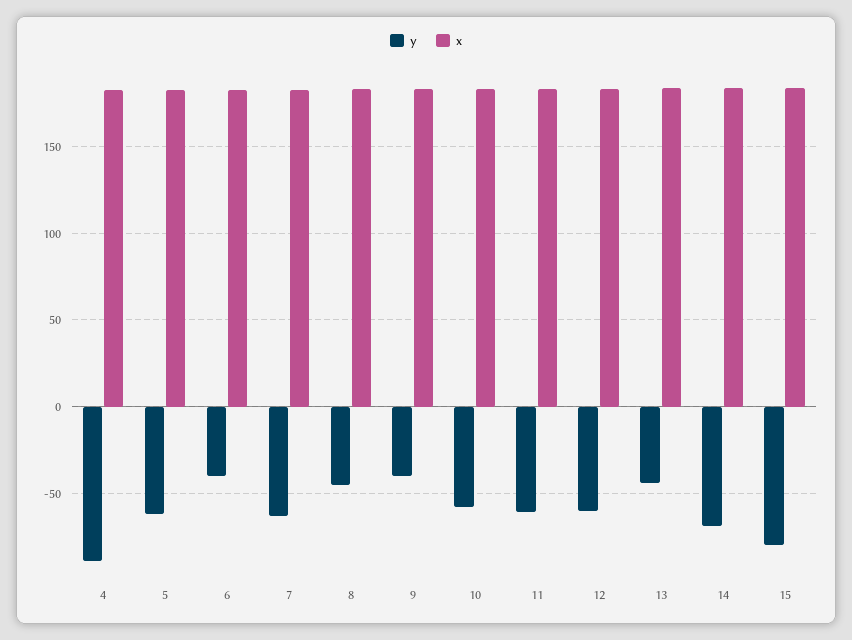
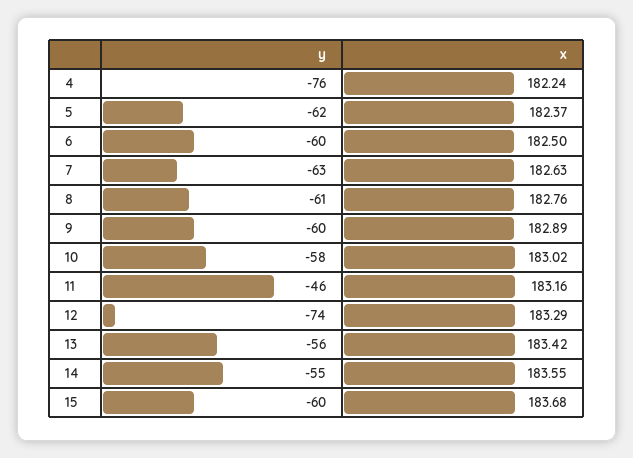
y, 4: -90 -> -76
y, 6: -40 -> -60
y, 8: -45 -> -61
y, 9: -40 -> -60
y, 11: -60 -> -46
y, 12: -60 -> -74
y, 13: -45 -> -56
y, 14: -70 -> -55
y, 15: -80 -> -60

